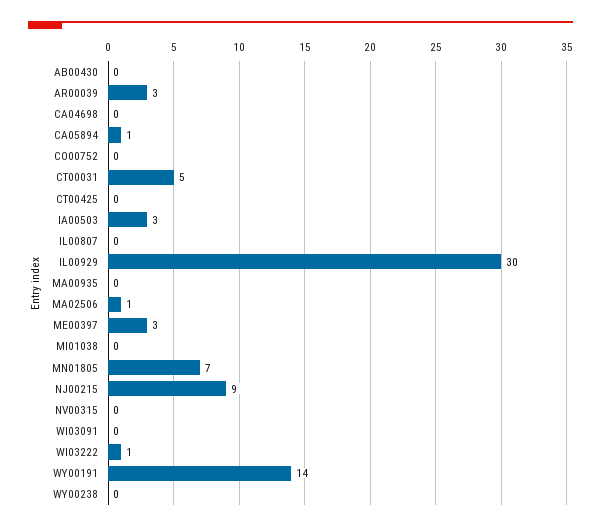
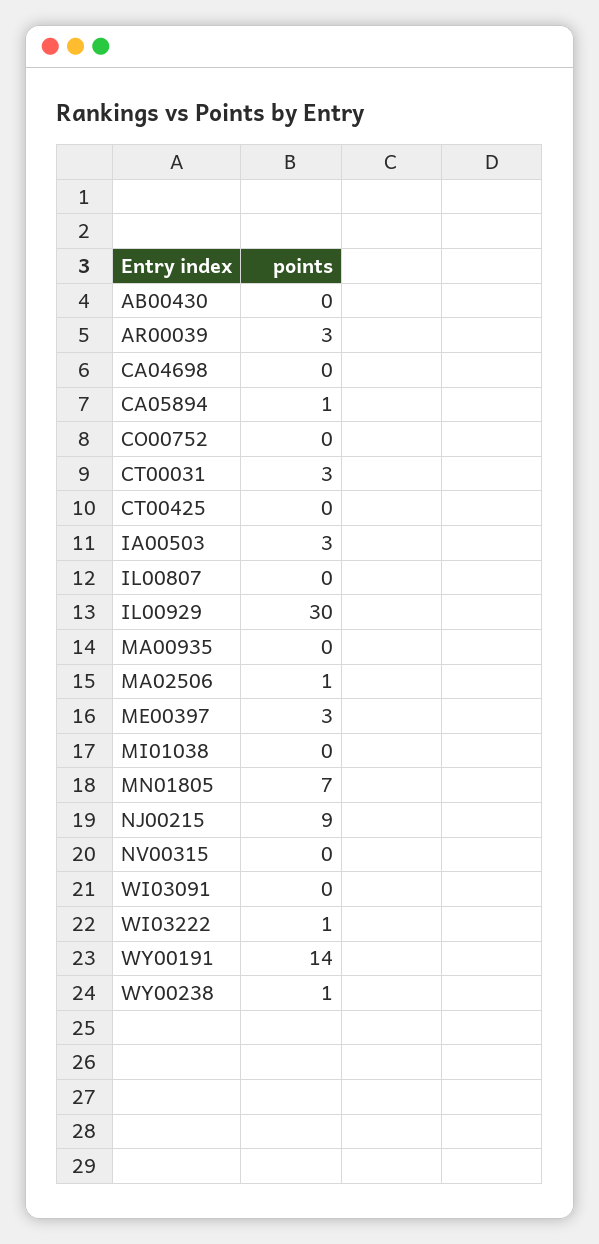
CT00031: 5 -> 3
WY00238: 0 -> 1

